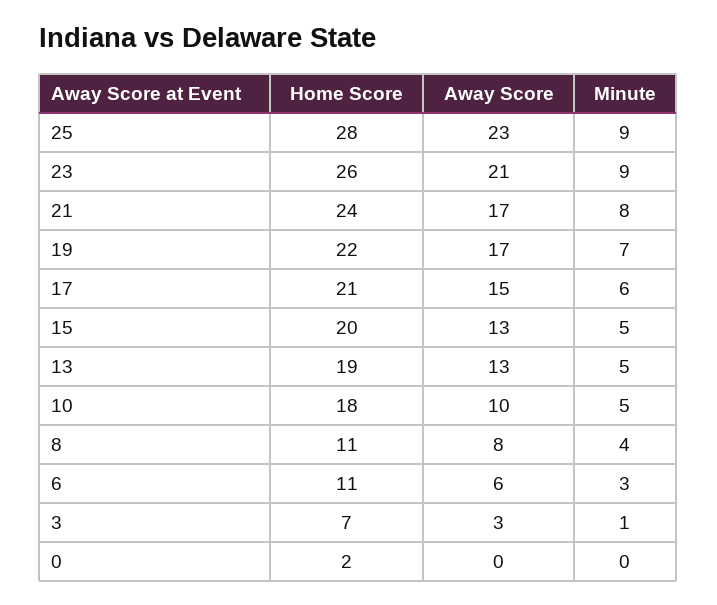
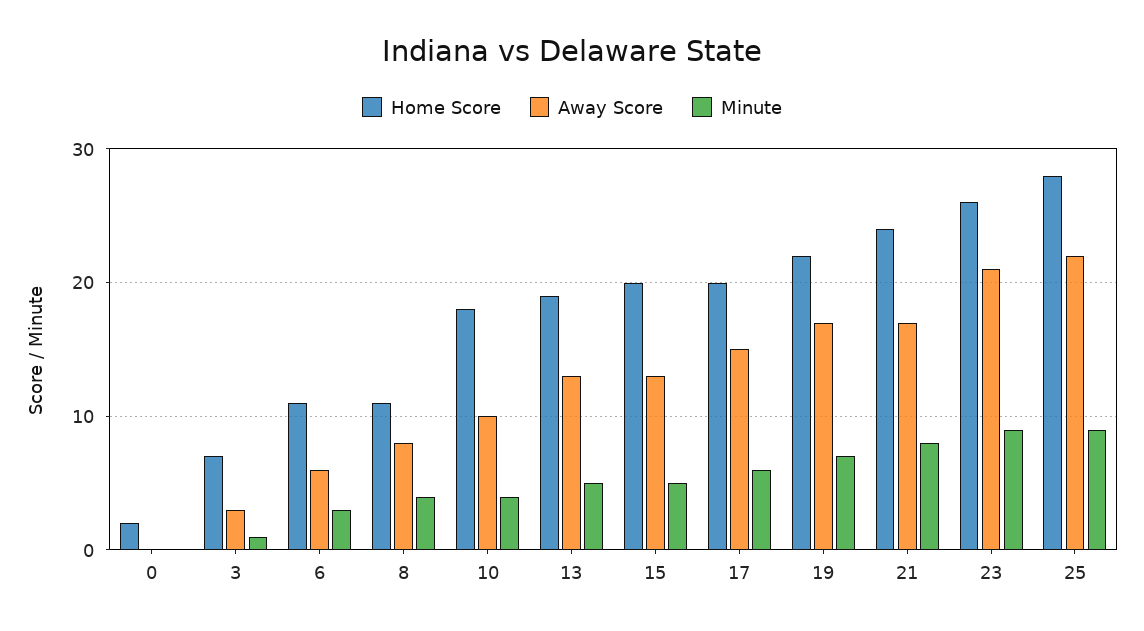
Away Score, 25: 23 -> 22
Home Score, 17: 21 -> 20
Minute, 10: 5 -> 4

